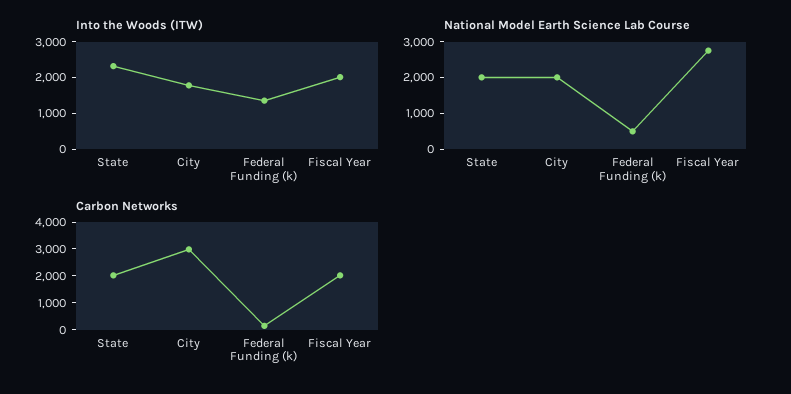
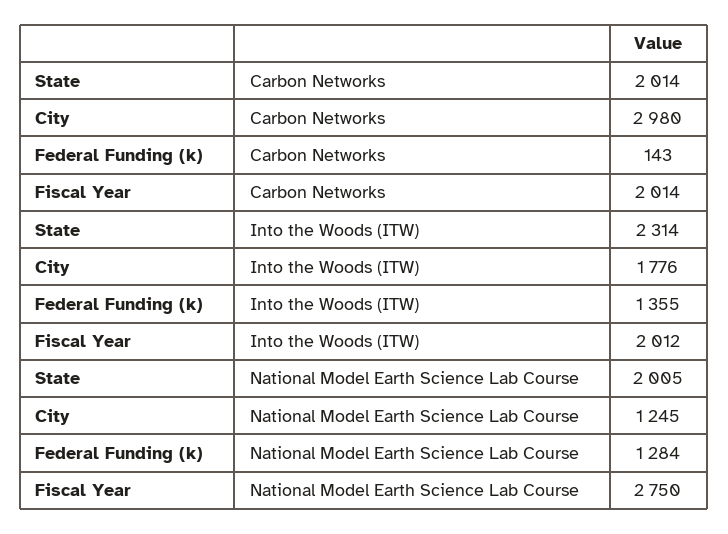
National Model Earth Science Lab Course, City: 2000 -> 1245
National Model Earth Science Lab Course, Federal Funding (k): 500 -> 1284

